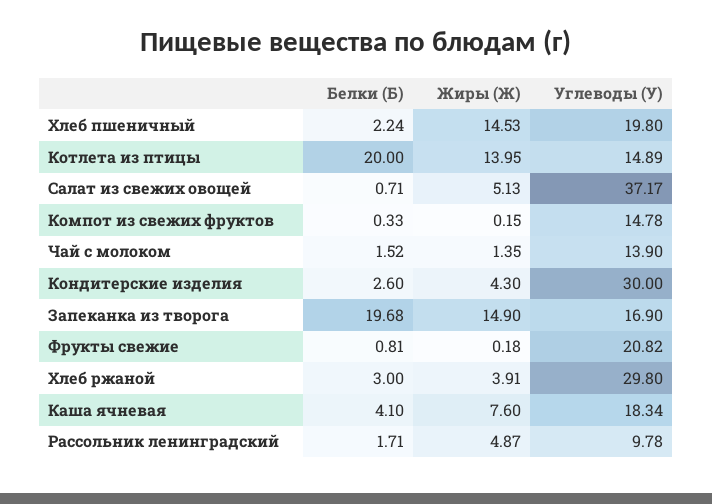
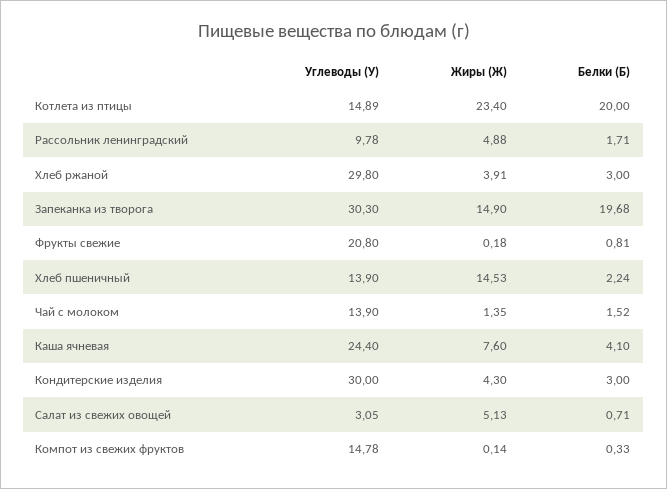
Углеводы (У), Хлеб пшеничный: 19.8 -> 13.9
Жиры (Ж), Котлета из птицы: 13.95 -> 23.4
Углеводы (У), Салат из свежих овощей: 37.17 -> 3.05
Жиры (Ж), Компот из свежих фруктов: 0.15 -> 0.14
Белки (Б), Кондитерские изделия: 2.6 -> 3
Углеводы (У), Запеканка из творога: 16.9 -> 30.3
Углеводы (У), Фрукты свежие: 20.82 -> 20.8
Углеводы (У), Каша ячневая: 18.34 -> 24.4
Жиры (Ж), Рассольник ленинградский: 4.87 -> 4.88

